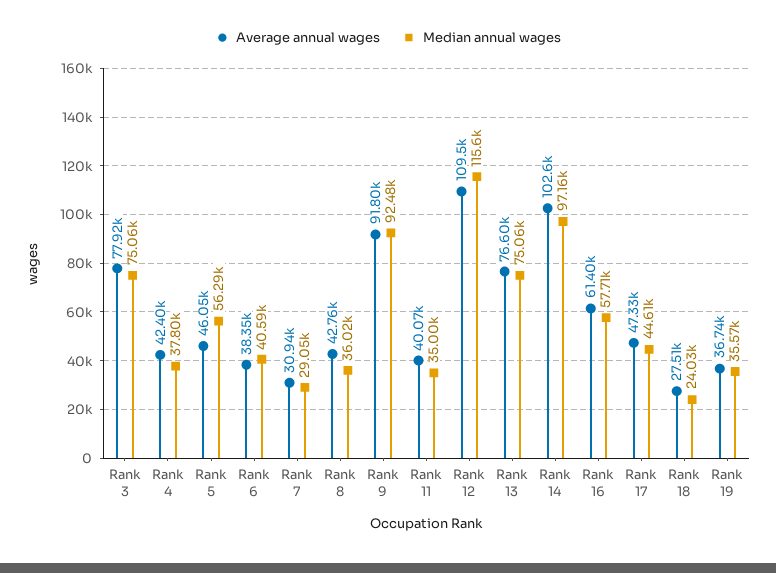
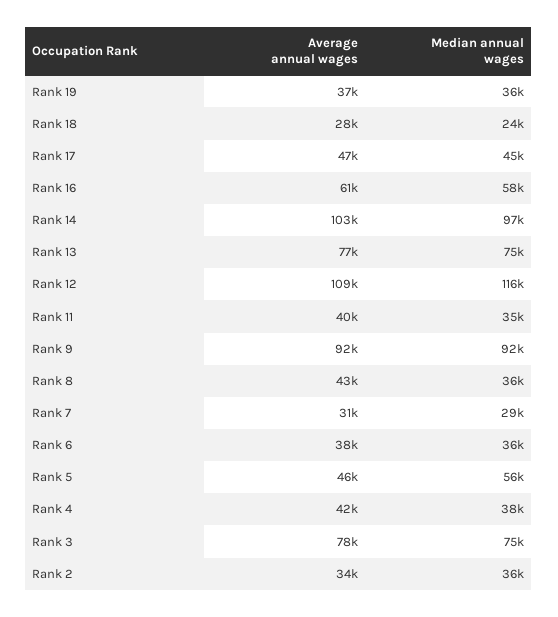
Median annual wages, Rank 6: 40590 -> 36000
Average annual wages, Rank 2: none -> 34000
Median annual wages, Rank 2: none -> 36000

